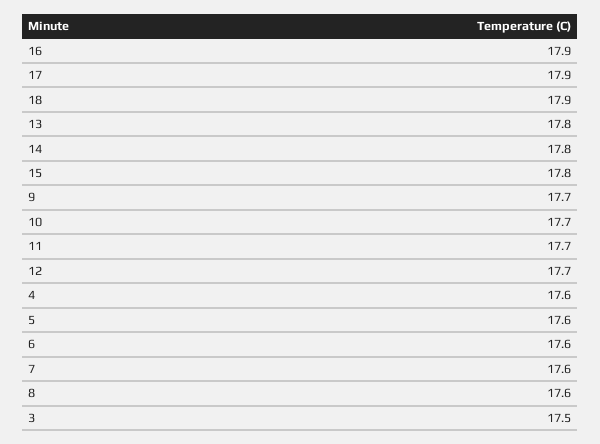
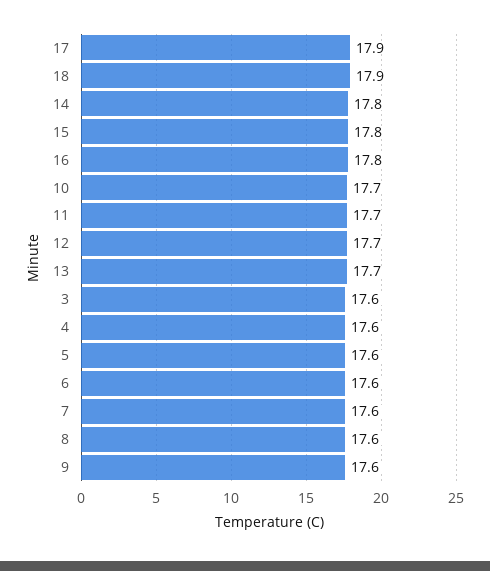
16: 17.9 -> 17.8
13: 17.8 -> 17.7
9: 17.7 -> 17.6
3: 17.5 -> 17.6

